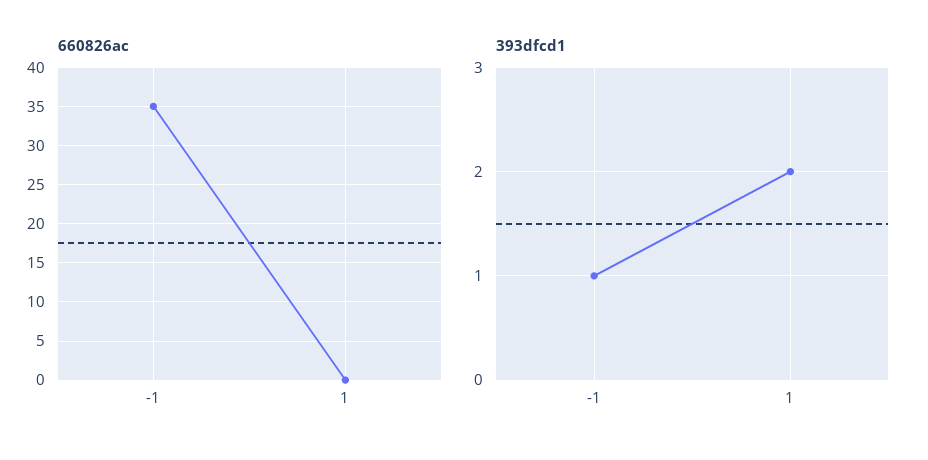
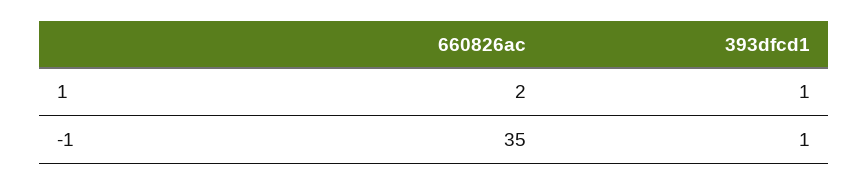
660826ac, 1: 0 -> 2
393dfcd1, 1: 2 -> 1

